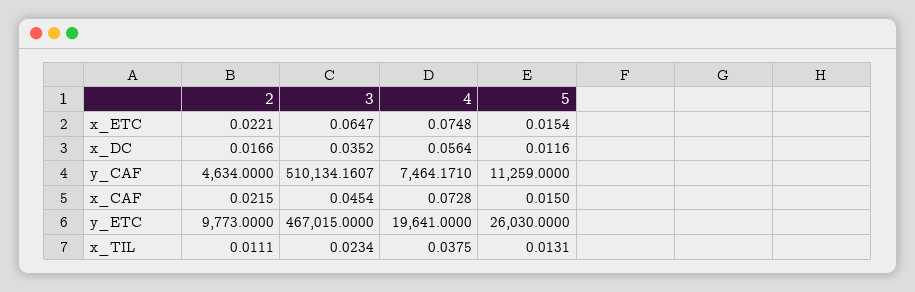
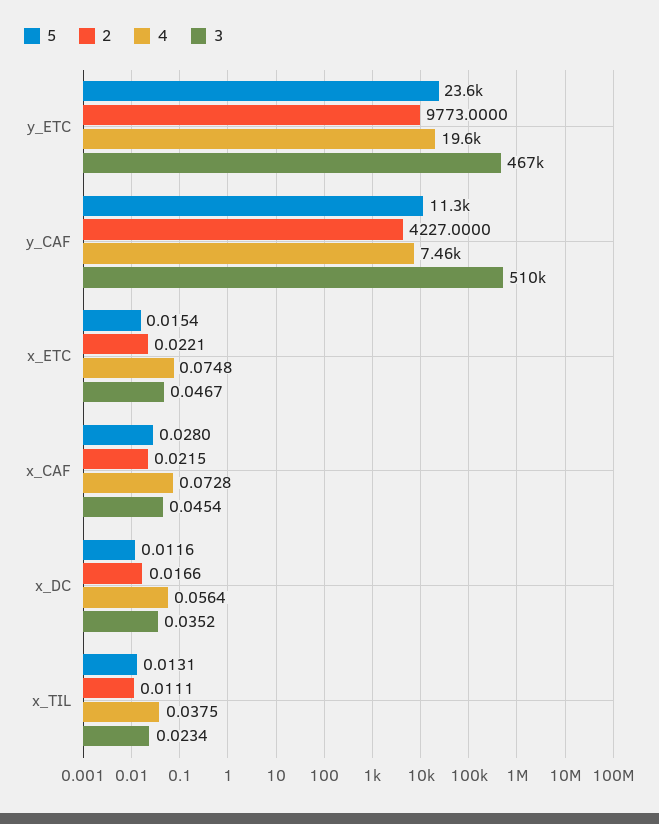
3, x_ETC: 0.0647 -> 0.0467
2, y_CAF: 4634 -> 4227
5, x_CAF: 0.015 -> 0.028
5, y_ETC: 26030 -> 23600

